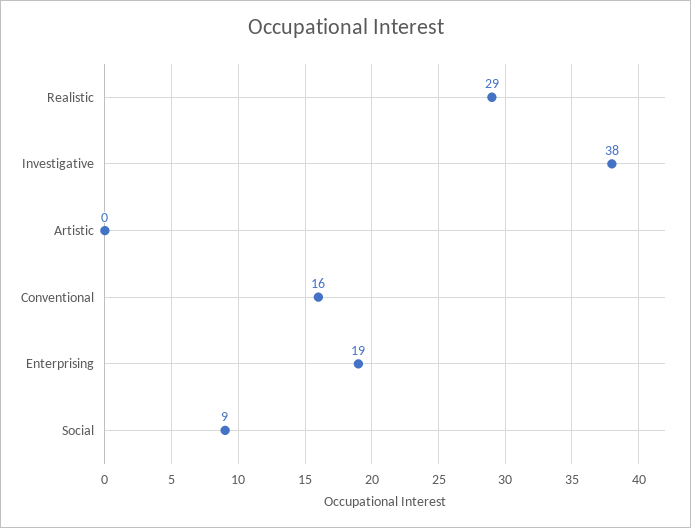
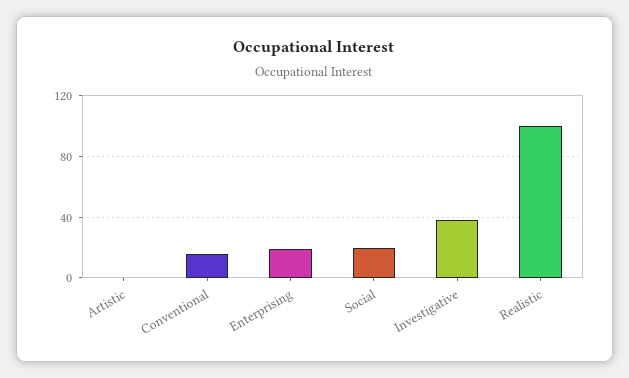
Realistic: 29 -> 100
Social: 9 -> 20

